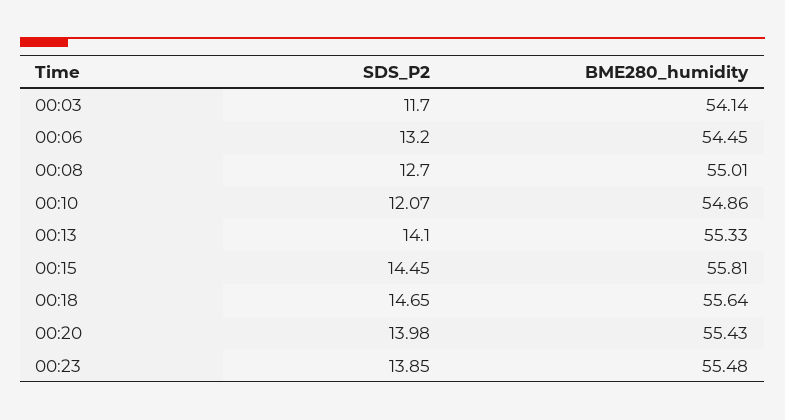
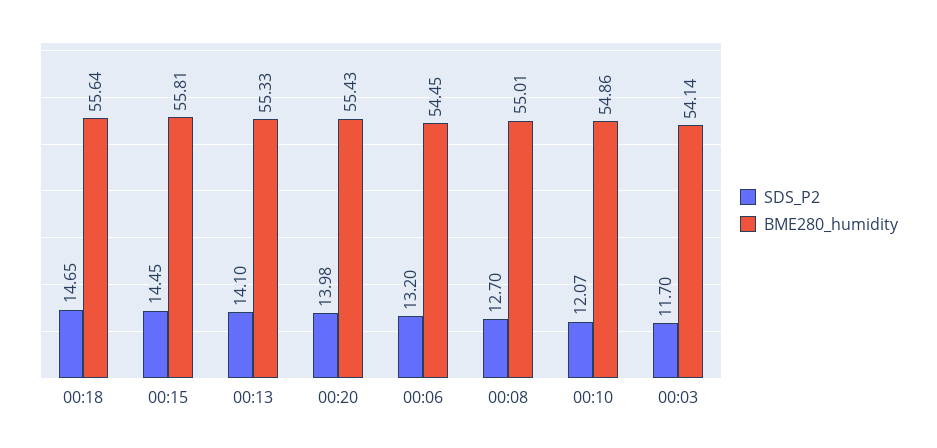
SDS_P2, 00:23: 13.85 -> none
BME280_humidity, 00:23: 55.48 -> none

